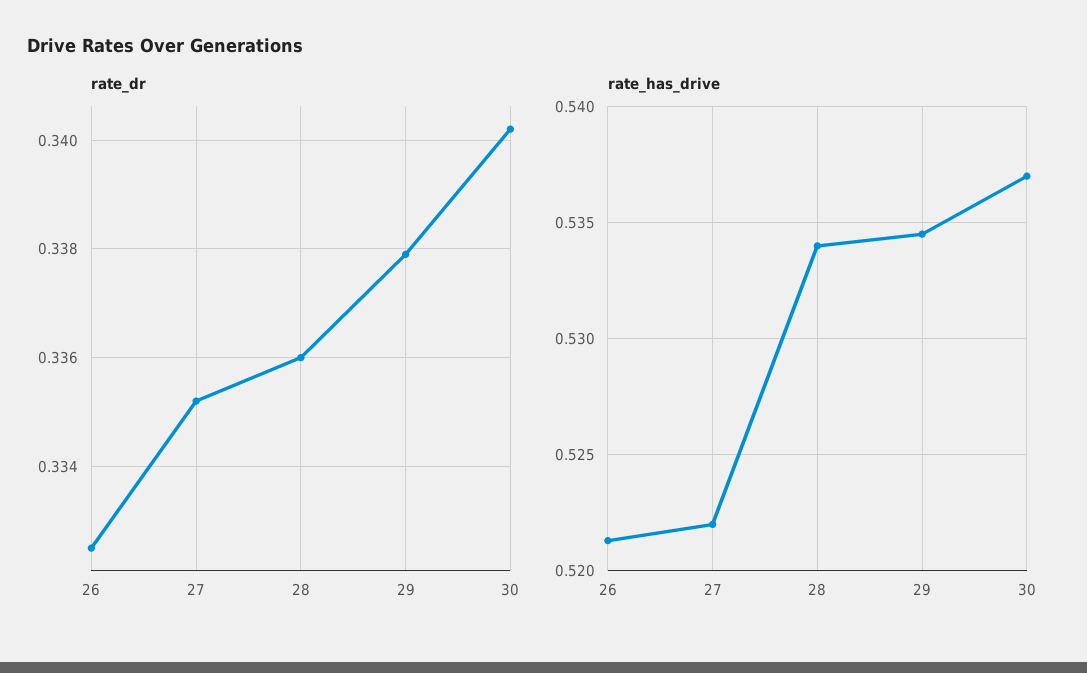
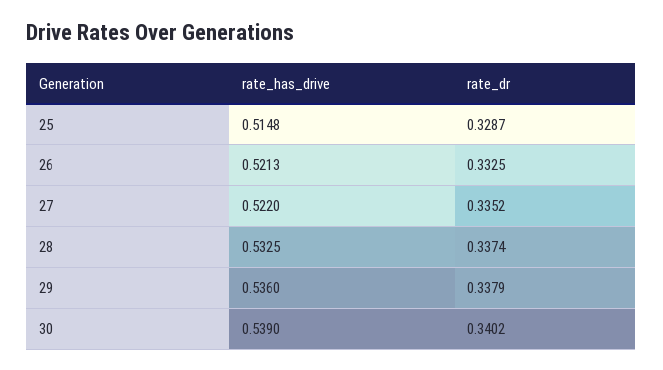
rate_dr, 28: 0.336 -> 0.3374
rate_has_drive, 28: 0.534 -> 0.5325
rate_has_drive, 29: 0.5345 -> 0.536
rate_has_drive, 30: 0.537 -> 0.539
rate_has_drive, 25: none -> 0.5148
rate_dr, 25: none -> 0.3287

